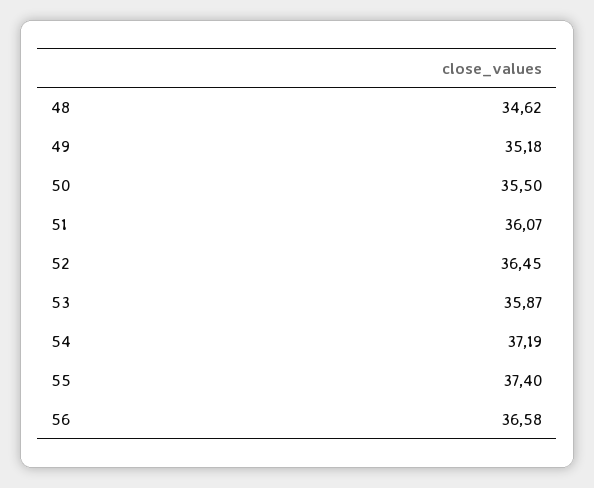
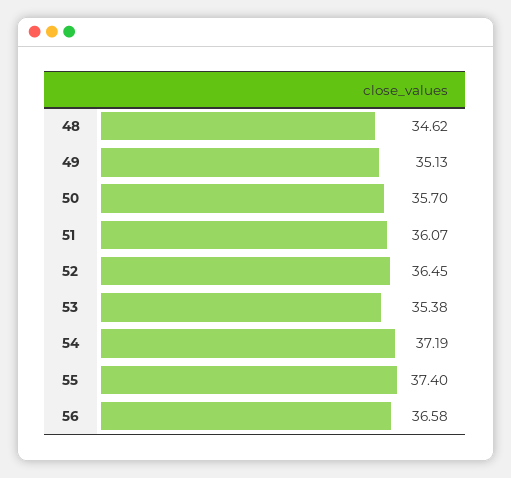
49: 35.18 -> 35.13
50: 35.5 -> 35.7
53: 35.87 -> 35.38

